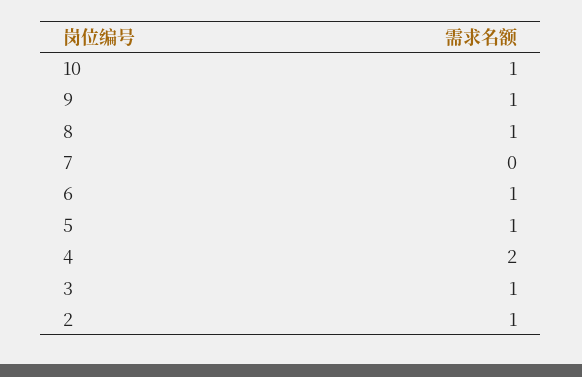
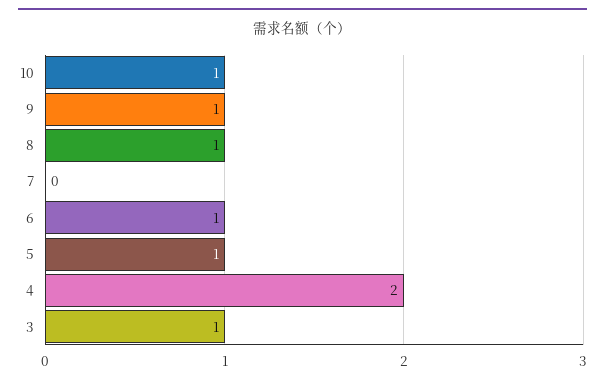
2: 1 -> none

